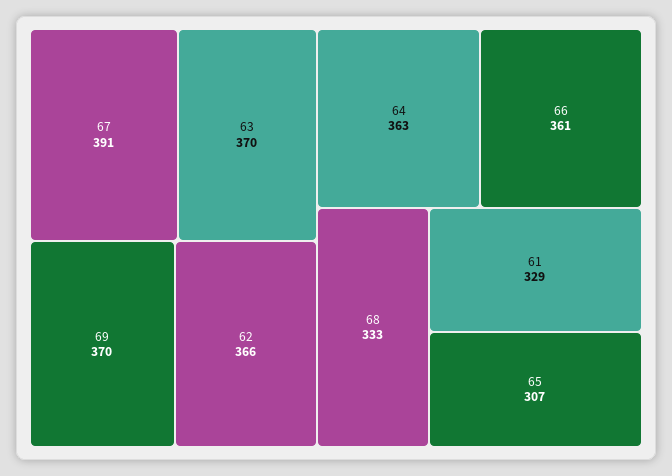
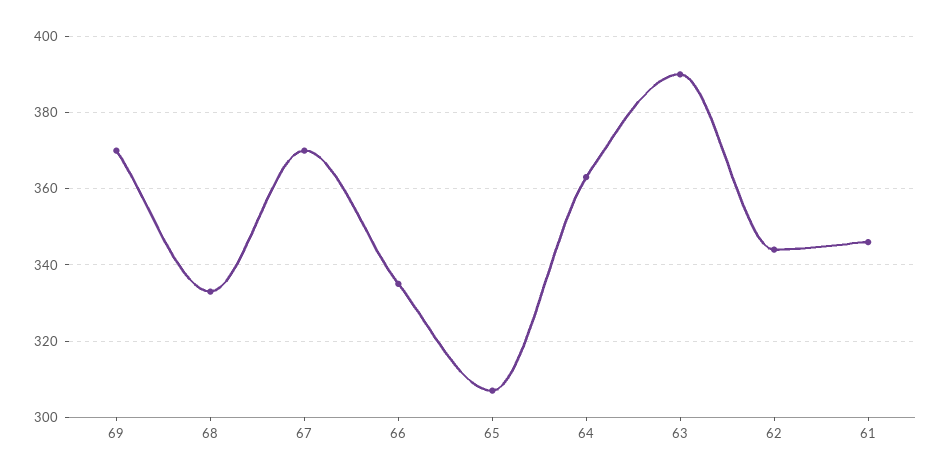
67: 391 -> 370
63: 370 -> 390
62: 366 -> 345
66: 361 -> 335
61: 329 -> 345

